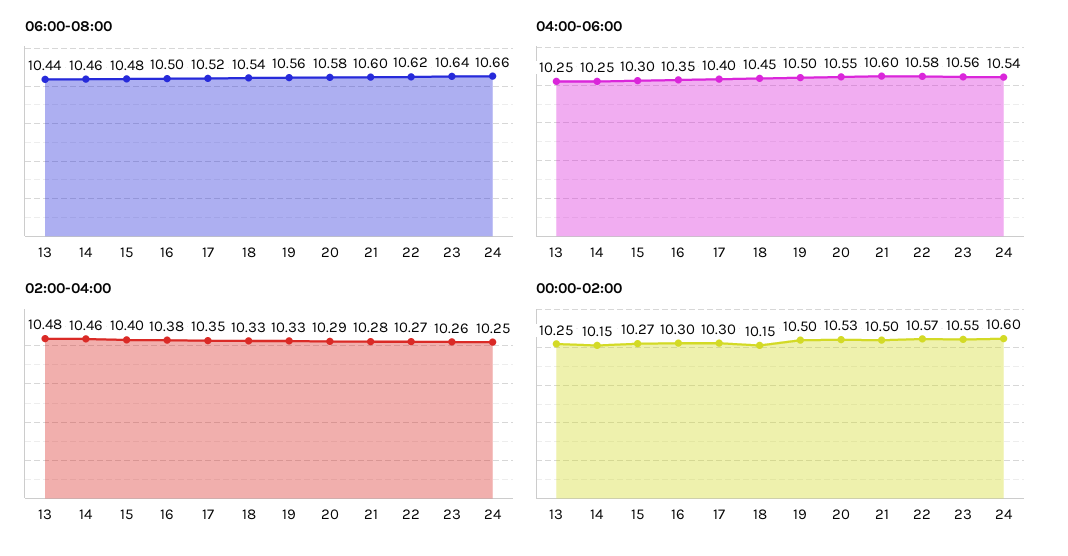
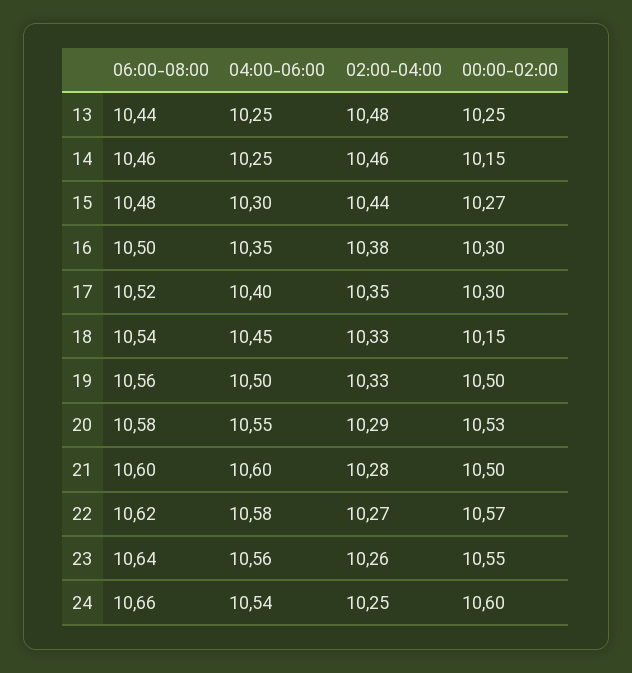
02:00-04:00, 15: 10.4 -> 10.44

